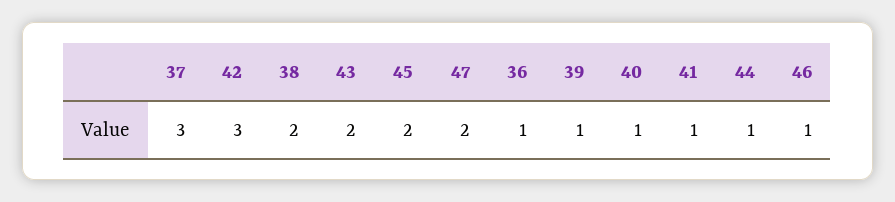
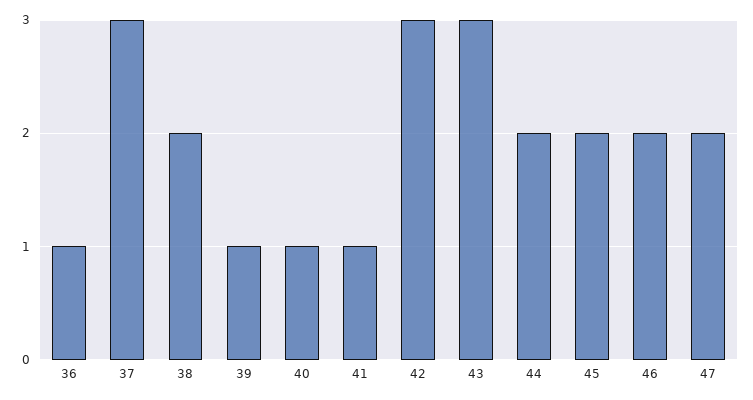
43: 2 -> 3
44: 1 -> 2
46: 1 -> 2

